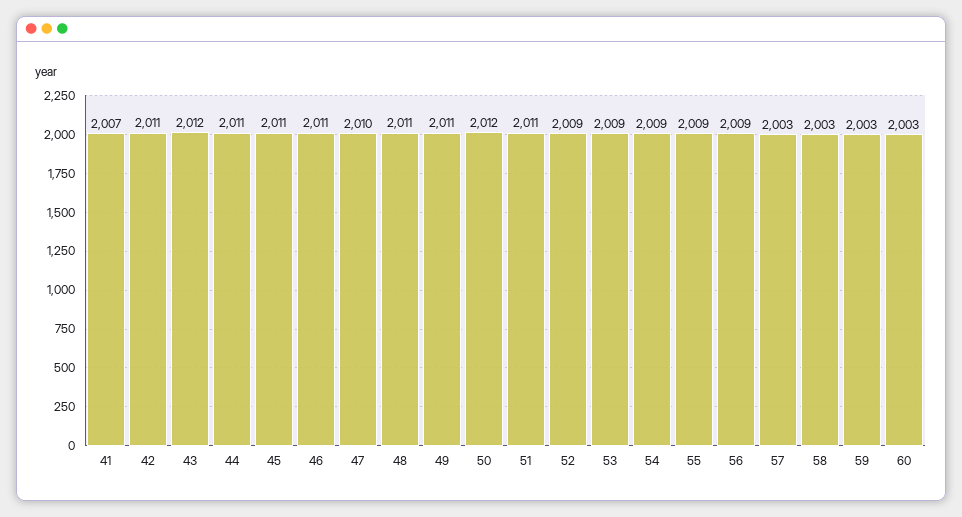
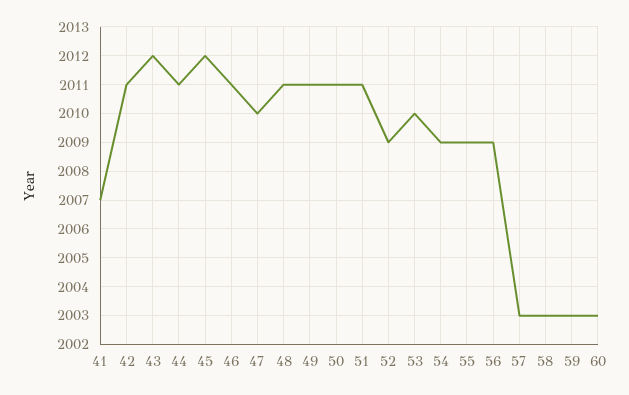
45: 2011 -> 2012
50: 2012 -> 2011
53: 2009 -> 2010

